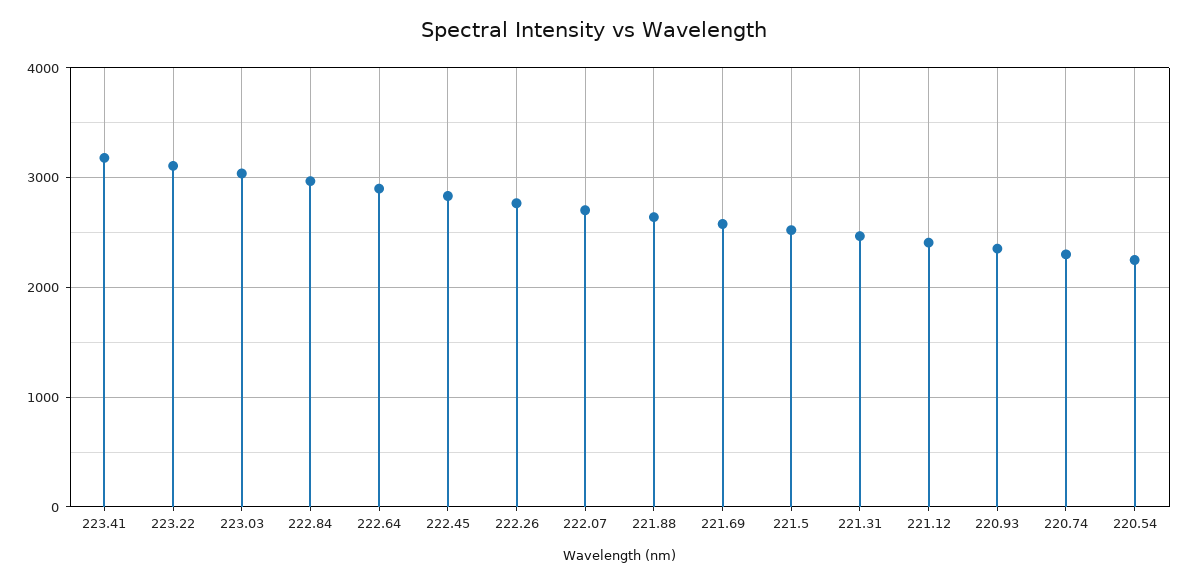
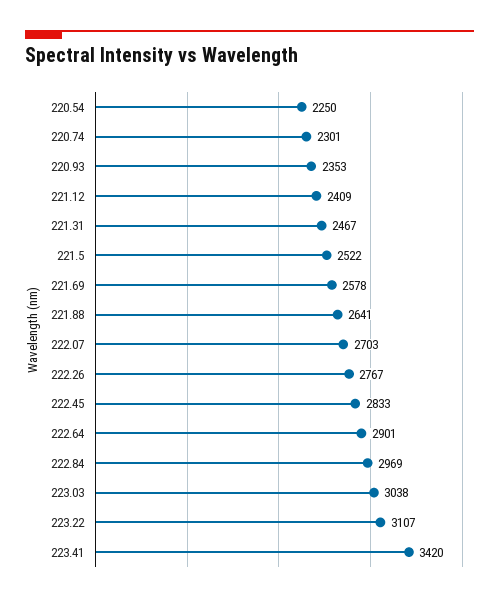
223.41: 3200 -> 3420

